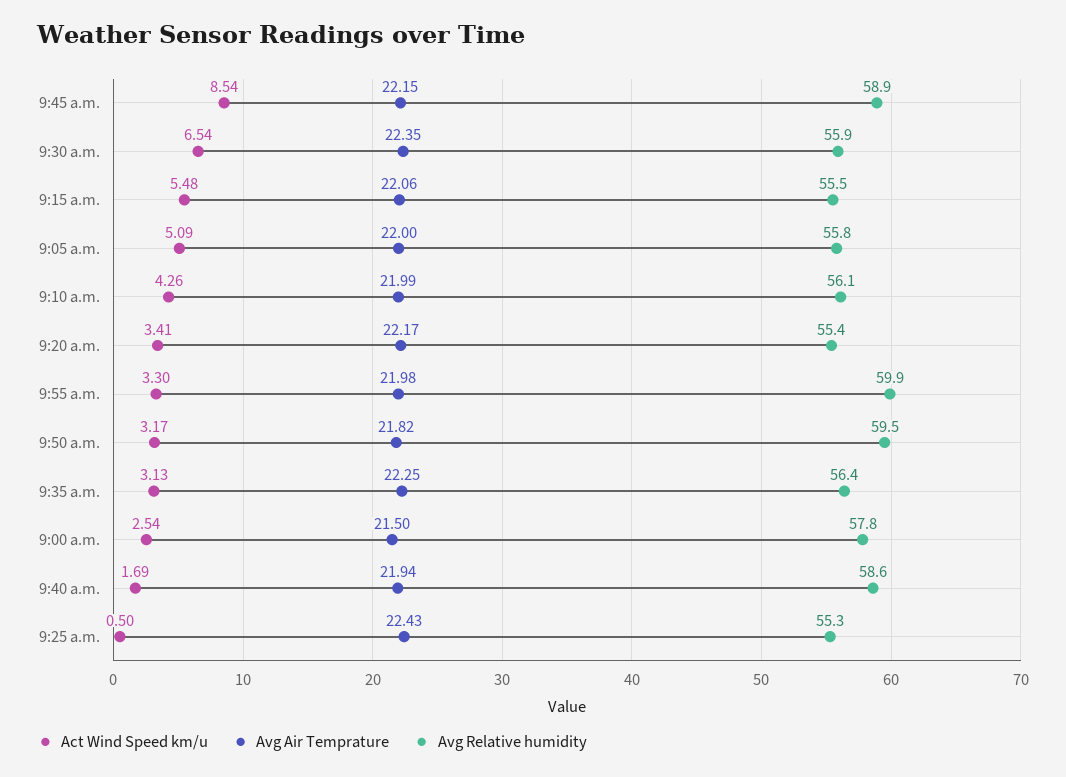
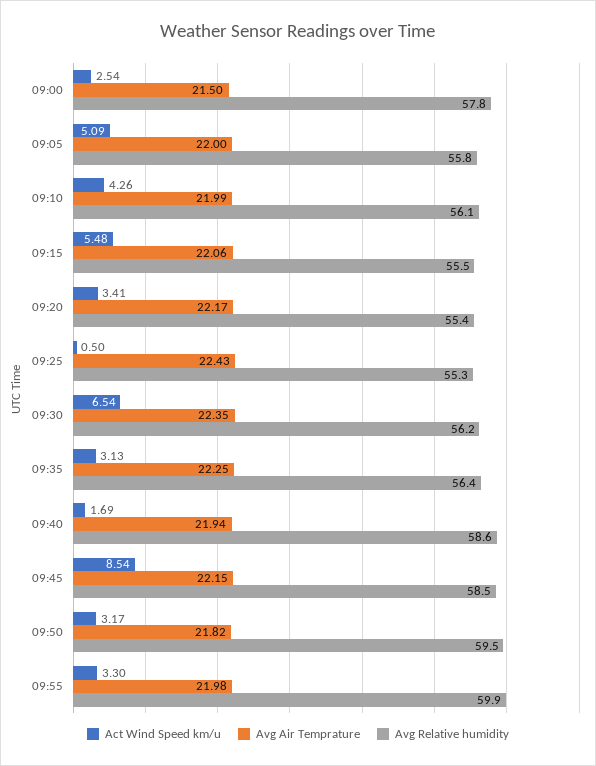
Avg Relative humidity, 9:45 a.m.: 58.9 -> 58.5
Avg Relative humidity, 9:30 a.m.: 55.9 -> 56.2

